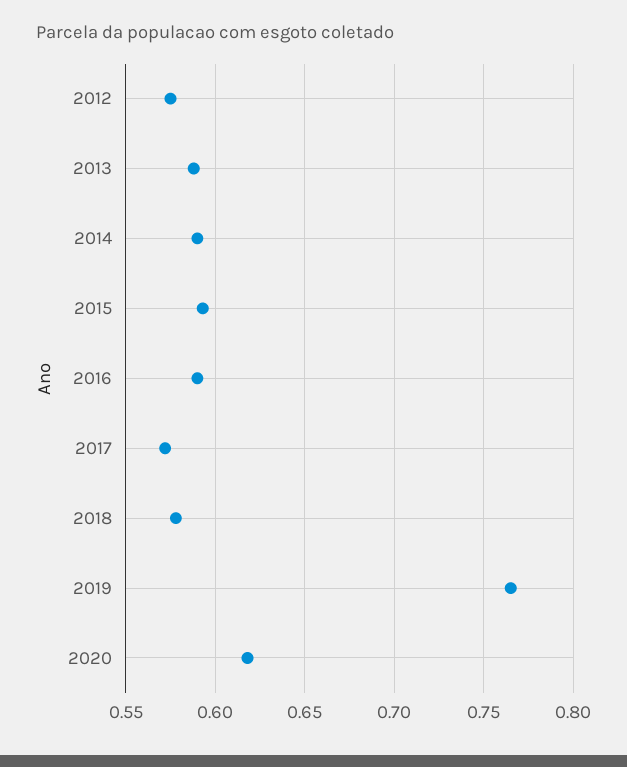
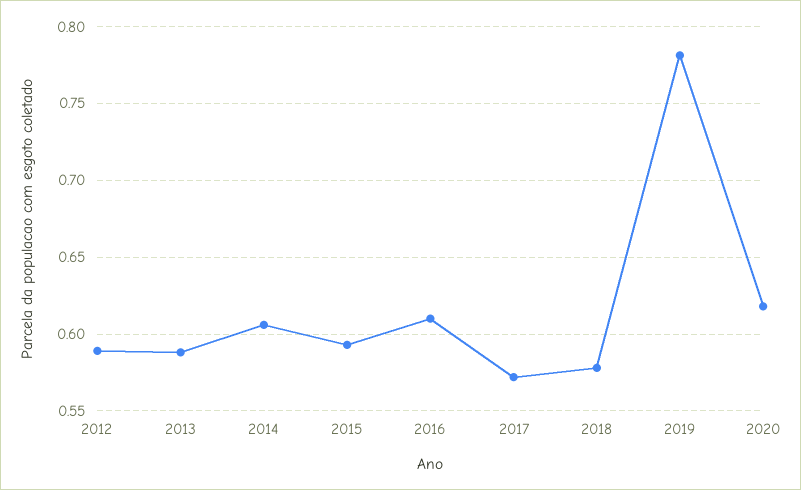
2012: 0.575 -> 0.59
2014: 0.59 -> 0.605
2016: 0.59 -> 0.61
2019: 0.765 -> 0.78

